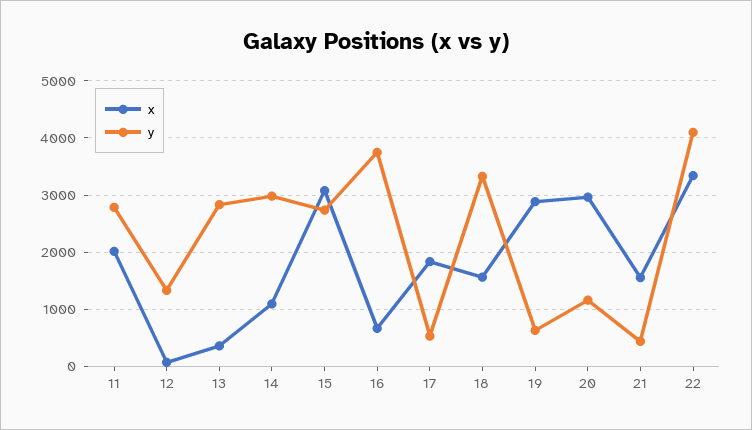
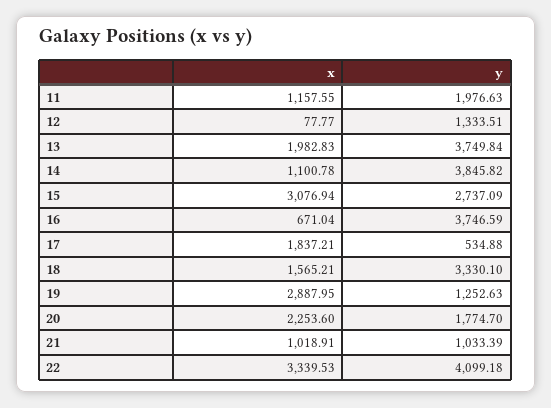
x, 11: 2000 -> 1157.55
y, 11: 2800 -> 1976.63
x, 13: 400 -> 1982.83
y, 13: 2800 -> 3749.84
y, 14: 3000 -> 3845.82
y, 19: 600 -> 1252.63
x, 20: 3000 -> 2253.6
y, 20: 1200 -> 1774.7
x, 21: 1600 -> 1018.91
y, 21: 400 -> 1033.39

